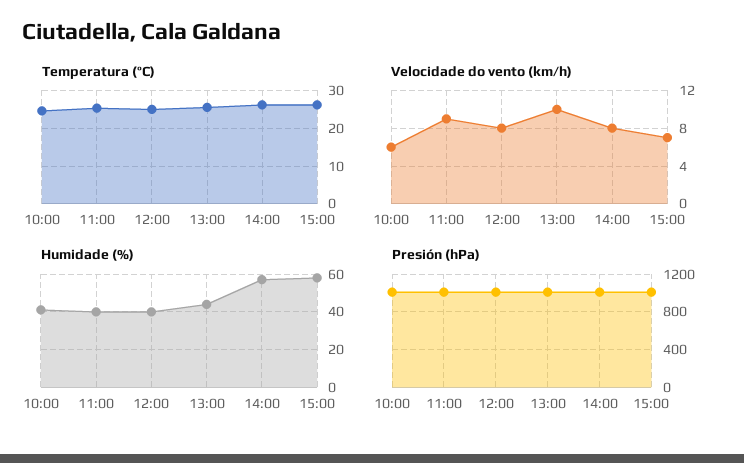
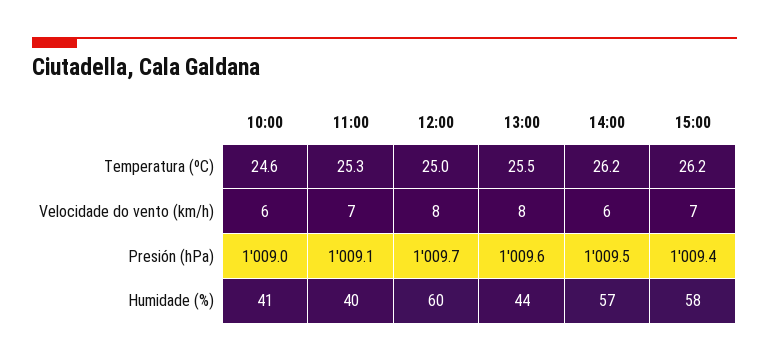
Velocidade do vento (km/h), 11:00: 9 -> 7
Velocidade do vento (km/h), 13:00: 10 -> 8
Velocidade do vento (km/h), 14:00: 8 -> 6
Humidade (%), 12:00: 40 -> 60

